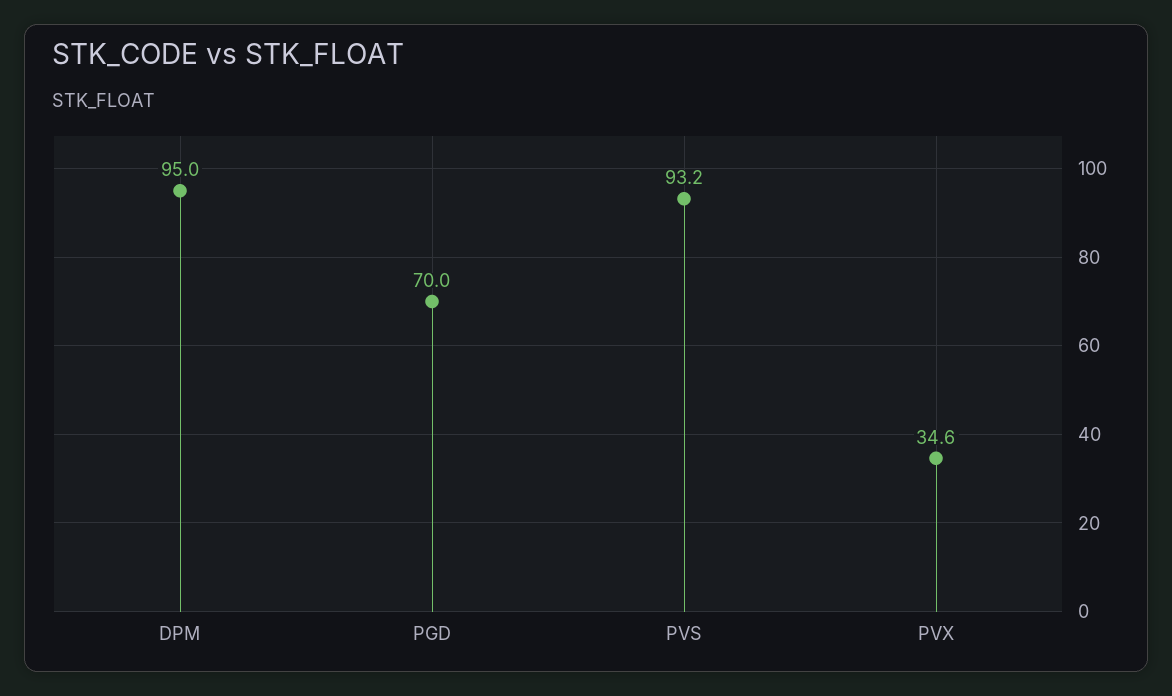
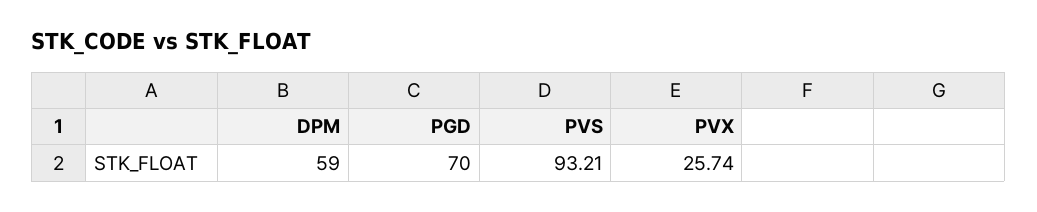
DPM: 95 -> 59
PVX: 34.6 -> 25.74

